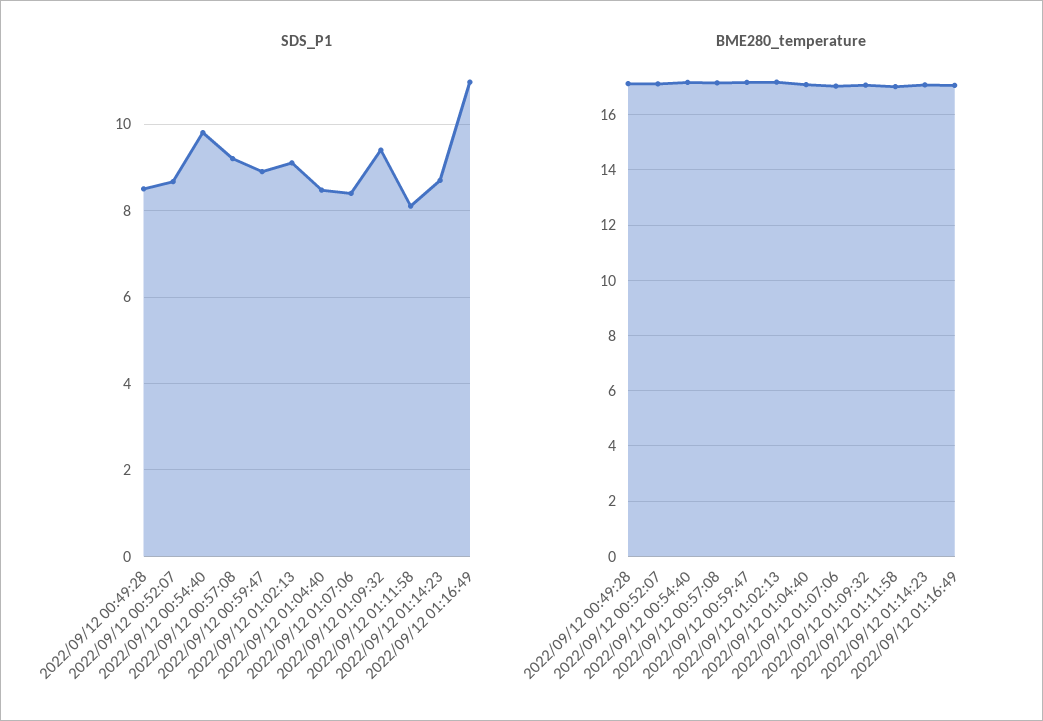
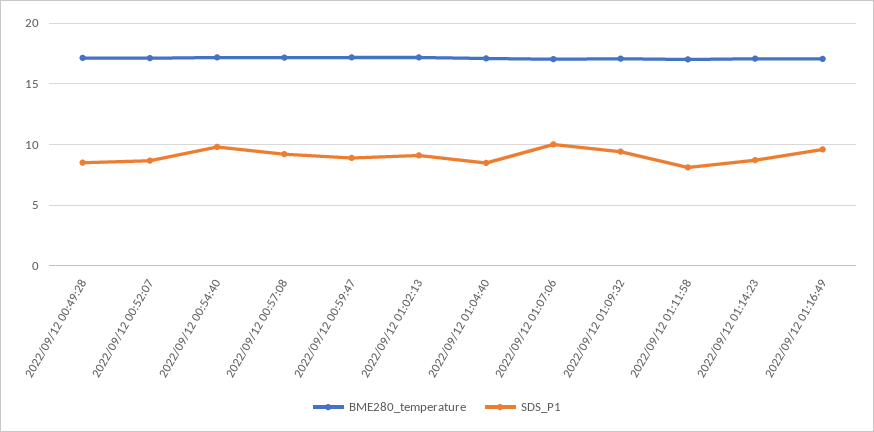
SDS_P1, 2022/09/12 01:07:06: 8.4 -> 10
SDS_P1, 2022/09/12 01:16:49: 11 -> 9.5

